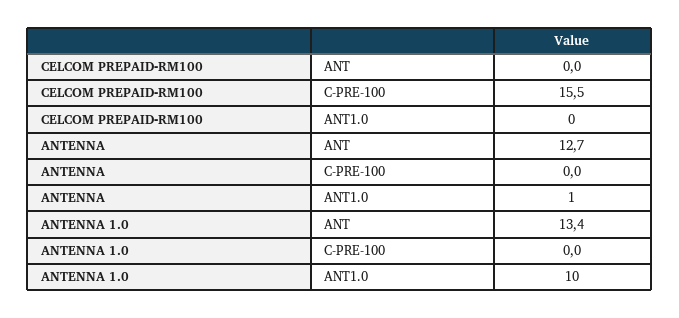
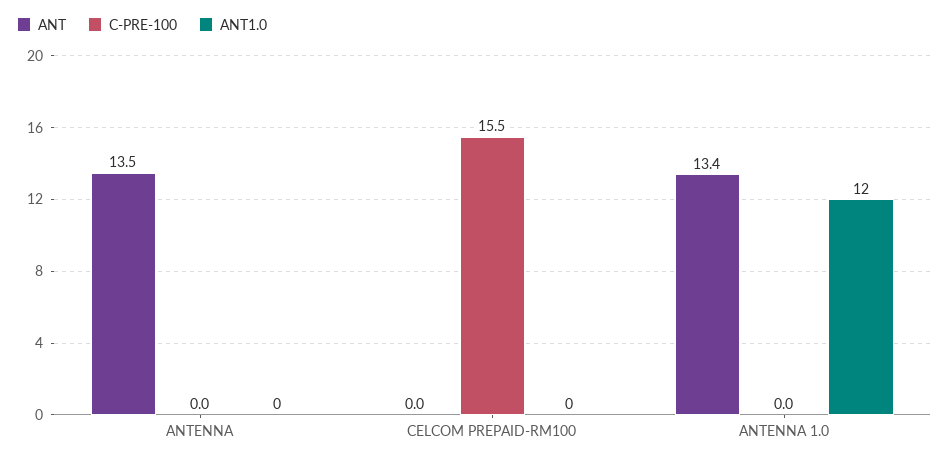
ANT, ANTENNA: 12.7 -> 13.5
ANT1.0, ANTENNA: 1 -> 0
ANT1.0, ANTENNA 1.0: 10 -> 12

